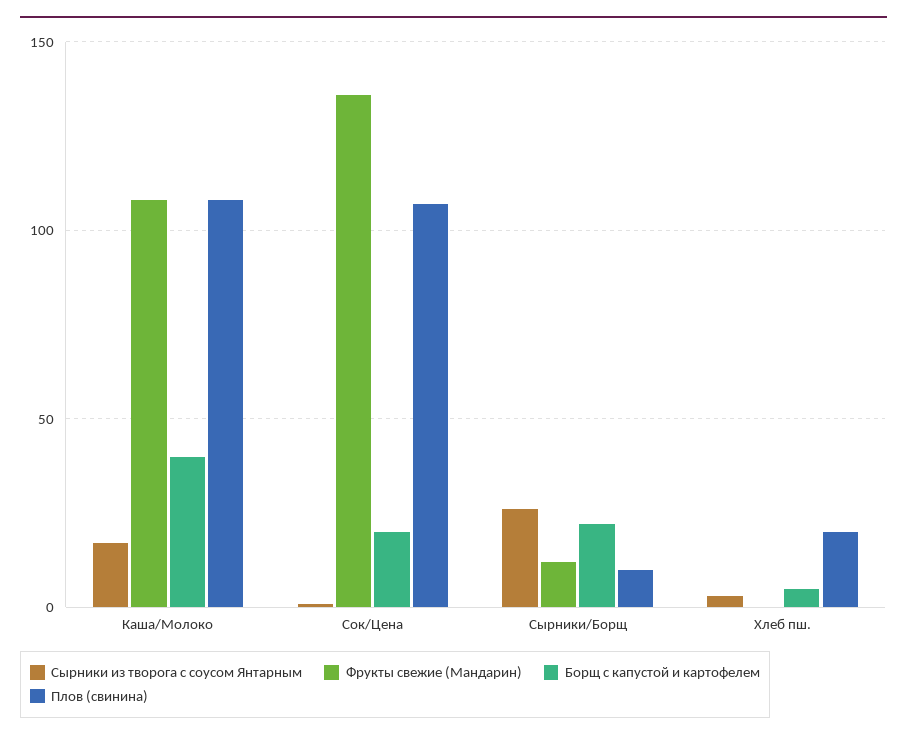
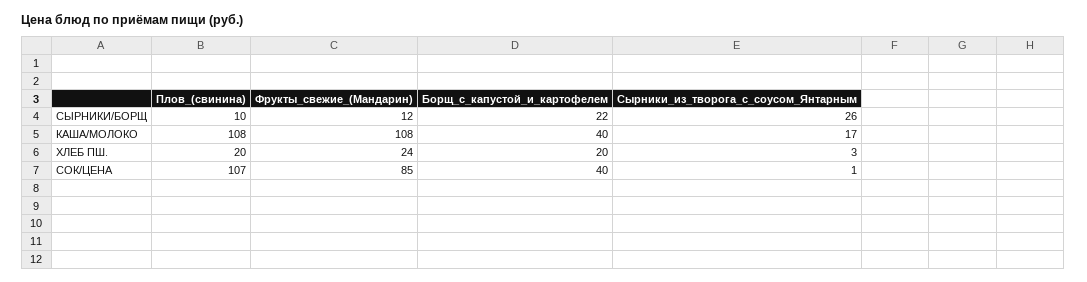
Фрукты свежие (Мандарин), Сок/Цена: 135 -> 85
Борщ с капустой и картофелем, Сок/Цена: 20 -> 40
Фрукты свежие (Мандарин), Хлеб пш.: 0 -> 24
Борщ с капустой и картофелем, Хлеб пш.: 5 -> 20

